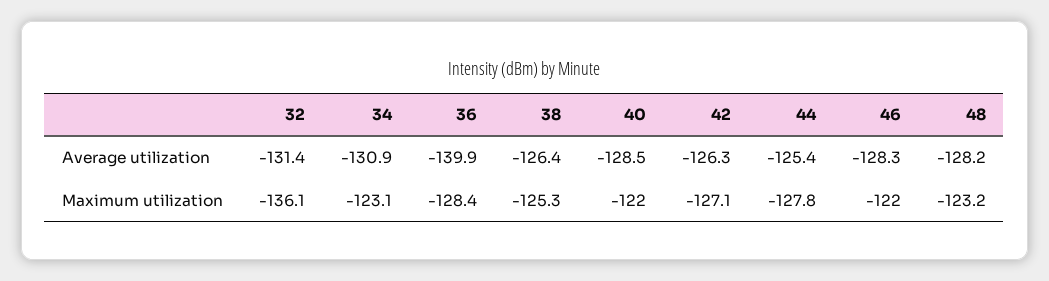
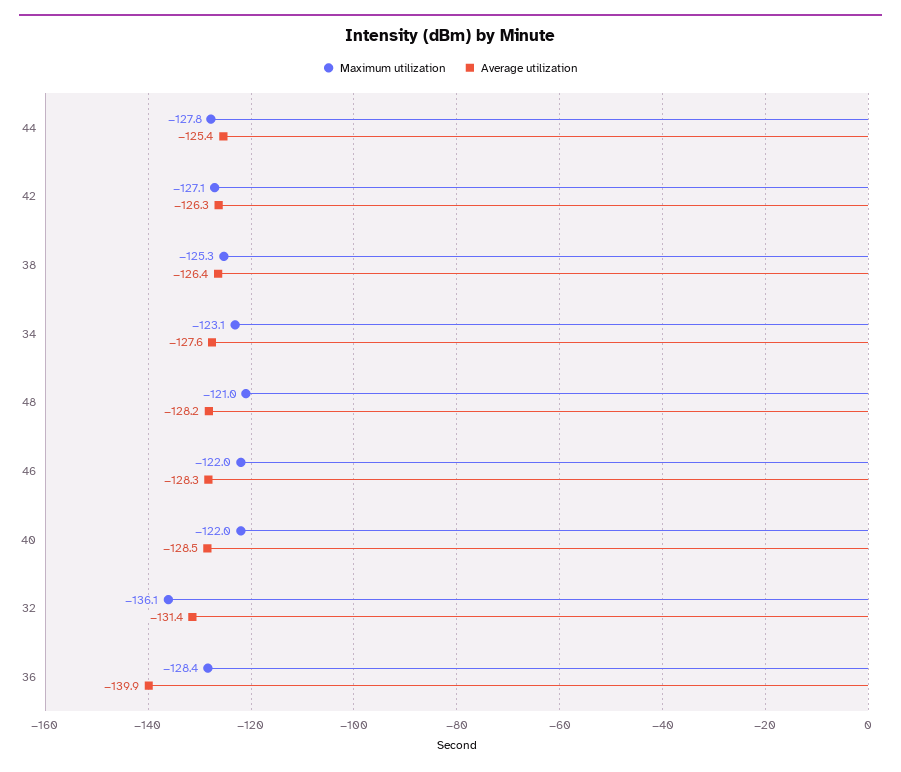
Average utilization, 34: -130.9 -> -127.6
Maximum utilization, 48: -123.2 -> -121

